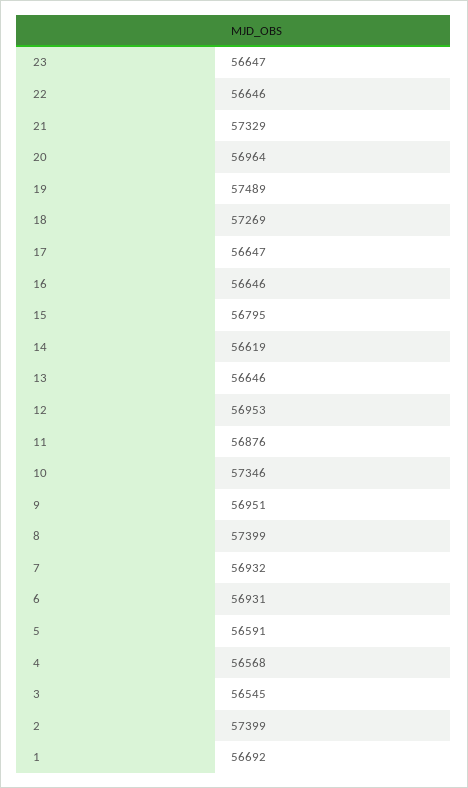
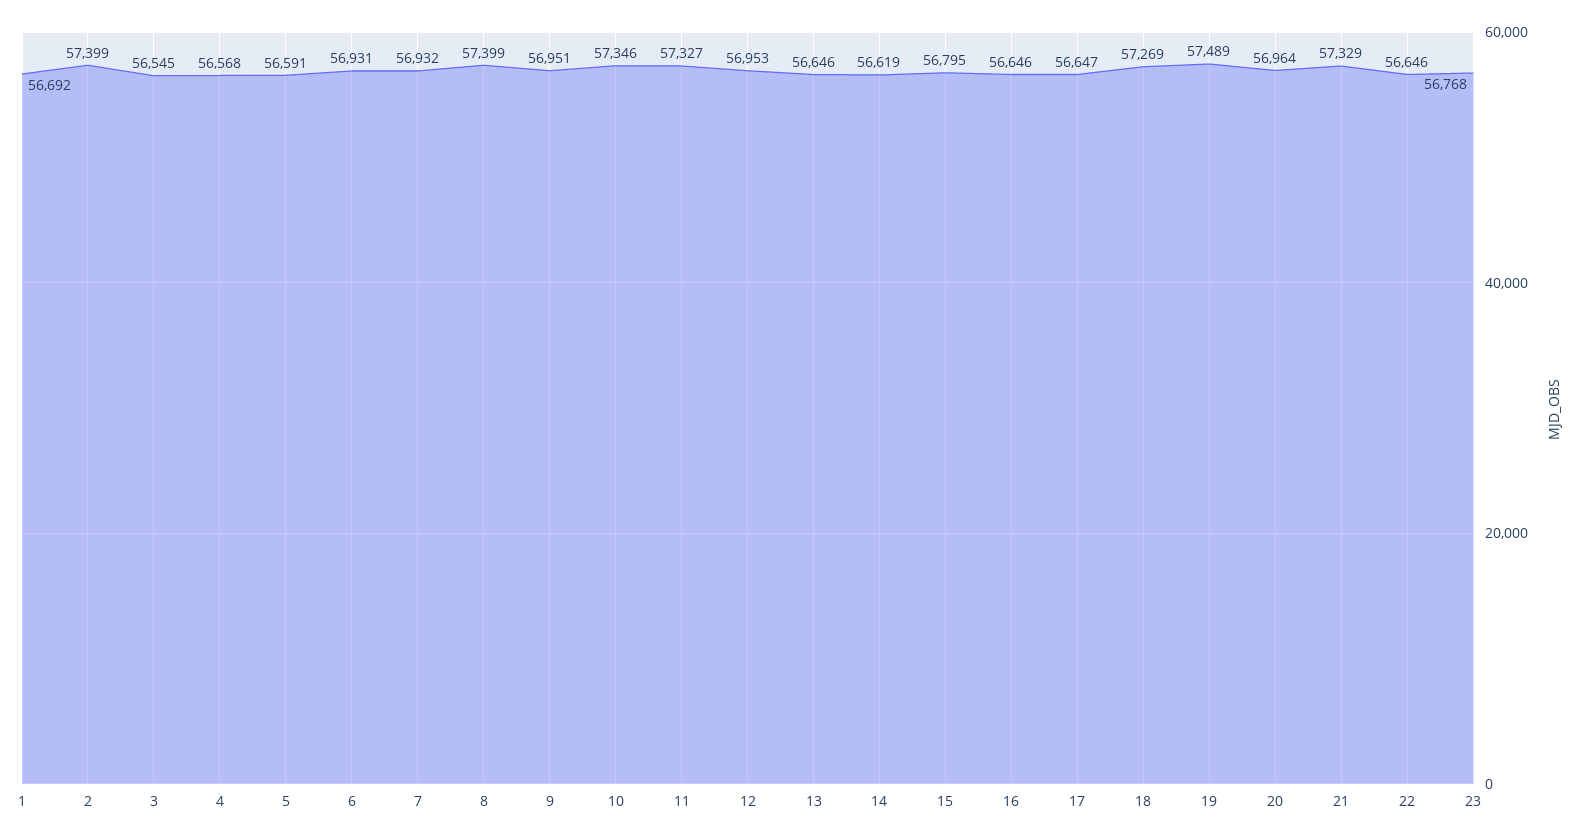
23: 56647 -> 56768
11: 56876 -> 57327

